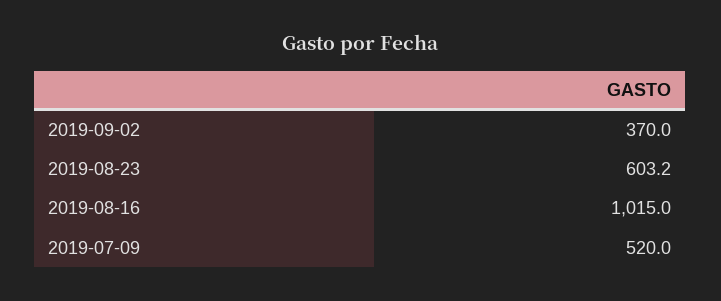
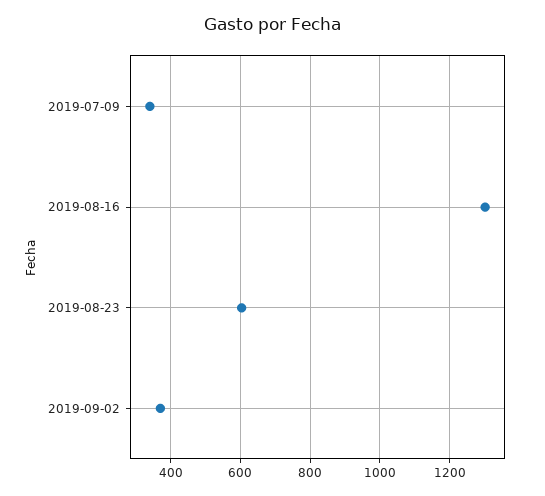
2019-08-16: 1015 -> 1300
2019-07-09: 520 -> 340

